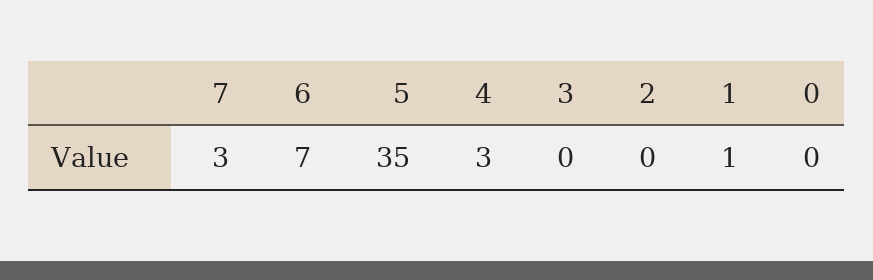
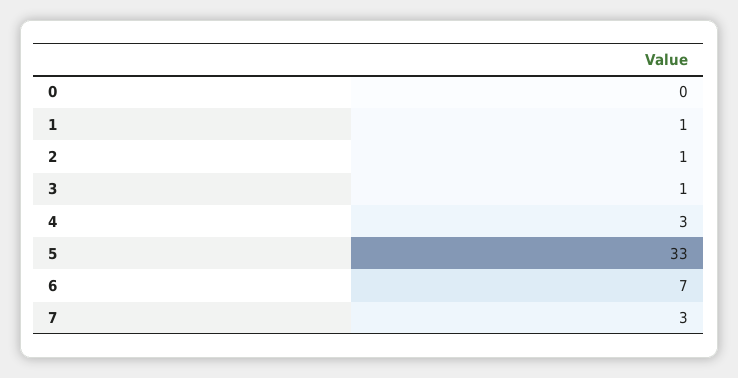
5: 35 -> 33
3: 0 -> 1
2: 0 -> 1

